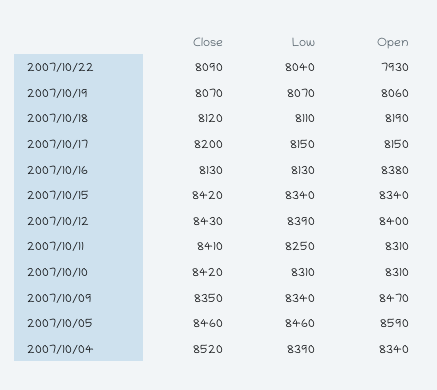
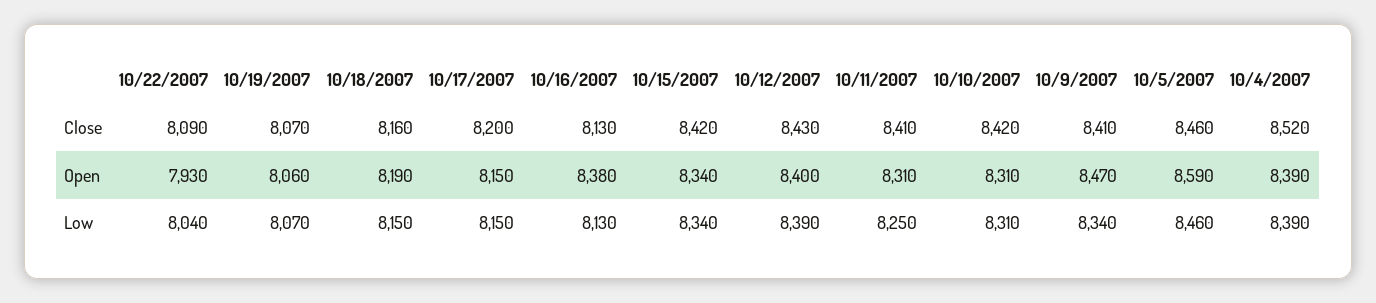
Close, 2007/10/18: 8120 -> 8160
Low, 2007/10/18: 8110 -> 8150
Close, 2007/10/09: 8350 -> 8410
Open, 2007/10/04: 8340 -> 8390

